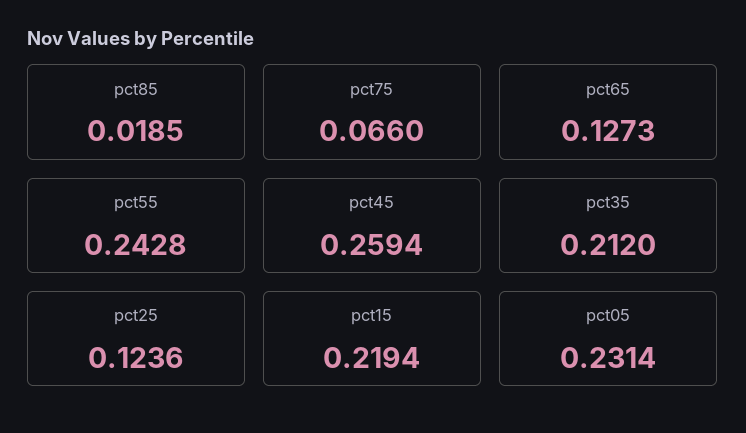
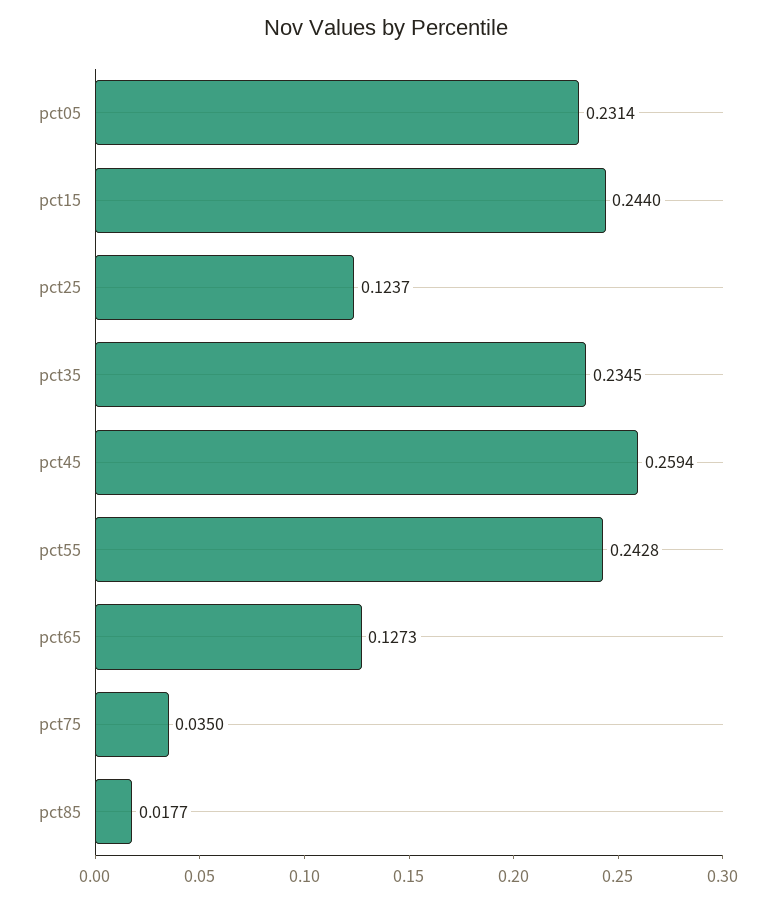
pct85: 0.0185 -> 0.0177
pct75: 0.066 -> 0.035
pct35: 0.212 -> 0.2345
pct25: 0.1236 -> 0.1237
pct15: 0.2194 -> 0.244

